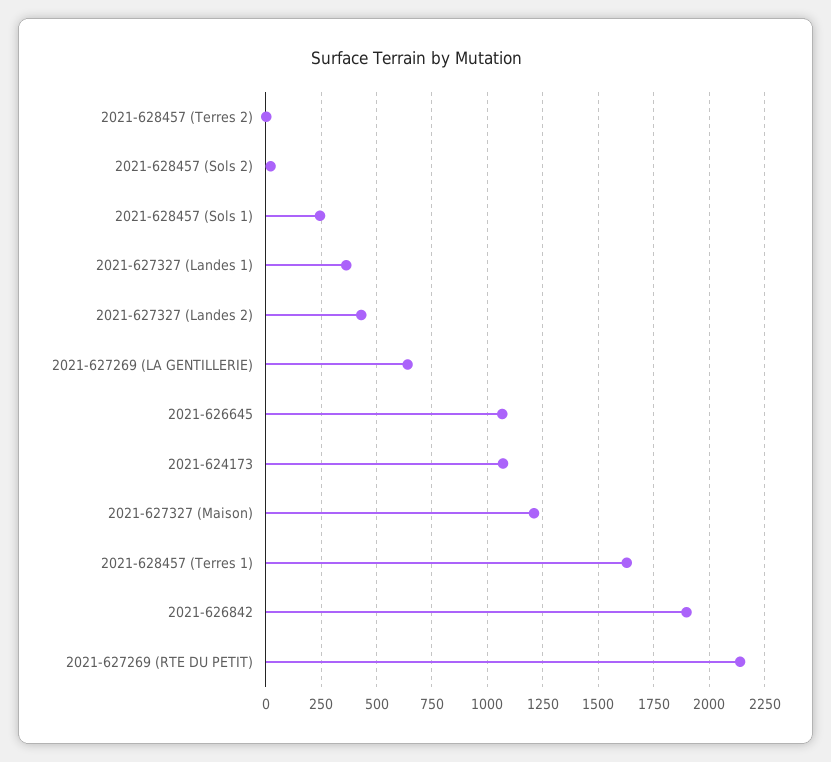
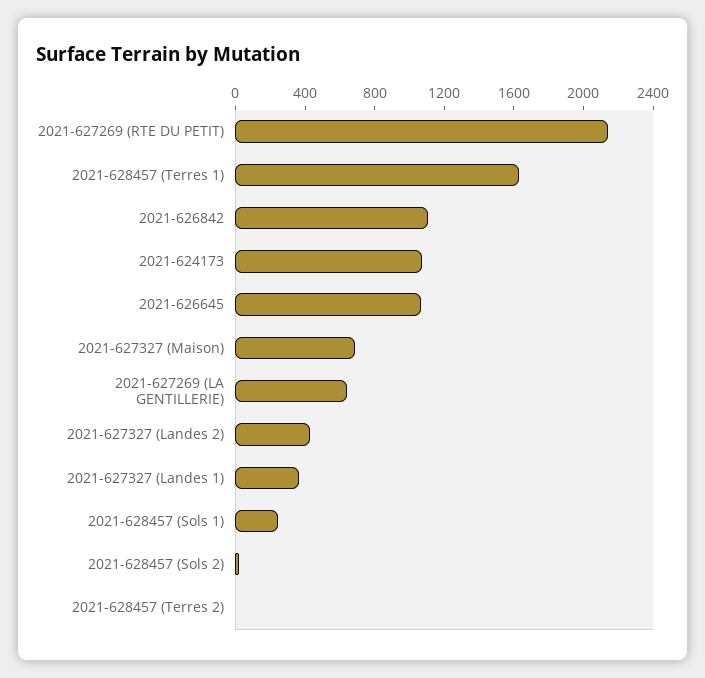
2021-627327 (Maison): 1200 -> 700
2021-626842: 1900 -> 1100

